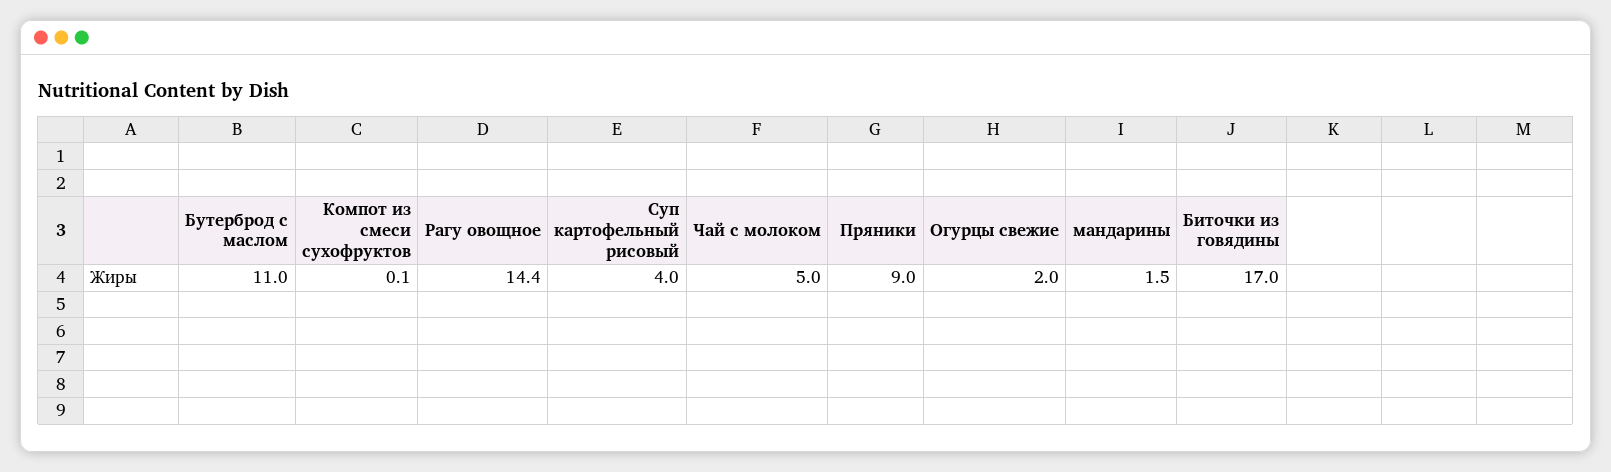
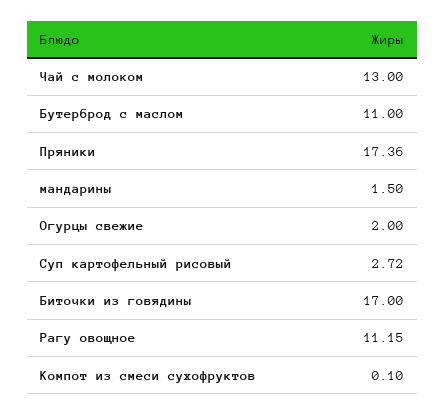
Рагу овощное: 14.4 -> 11.15
Суп картофельный рисовый: 4 -> 2.72
Чай с молоком: 5 -> 13
Пряники: 9 -> 17.36

